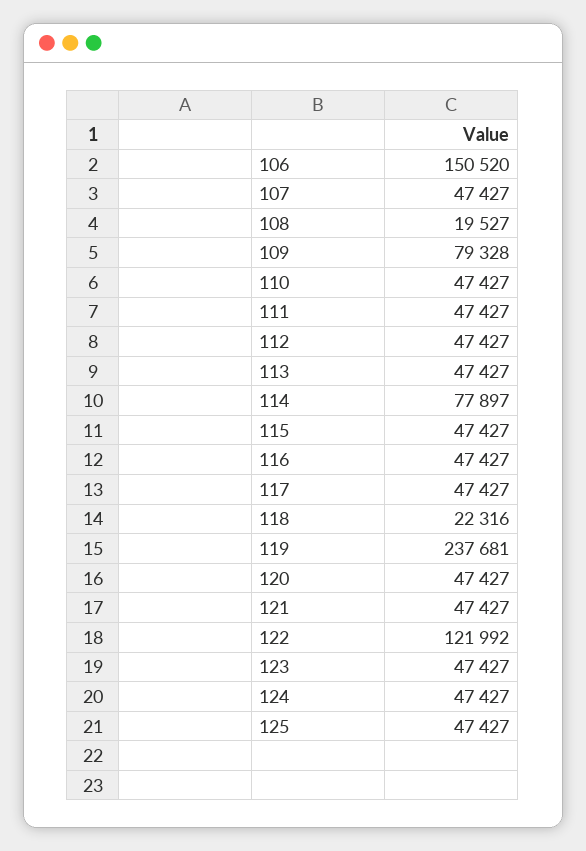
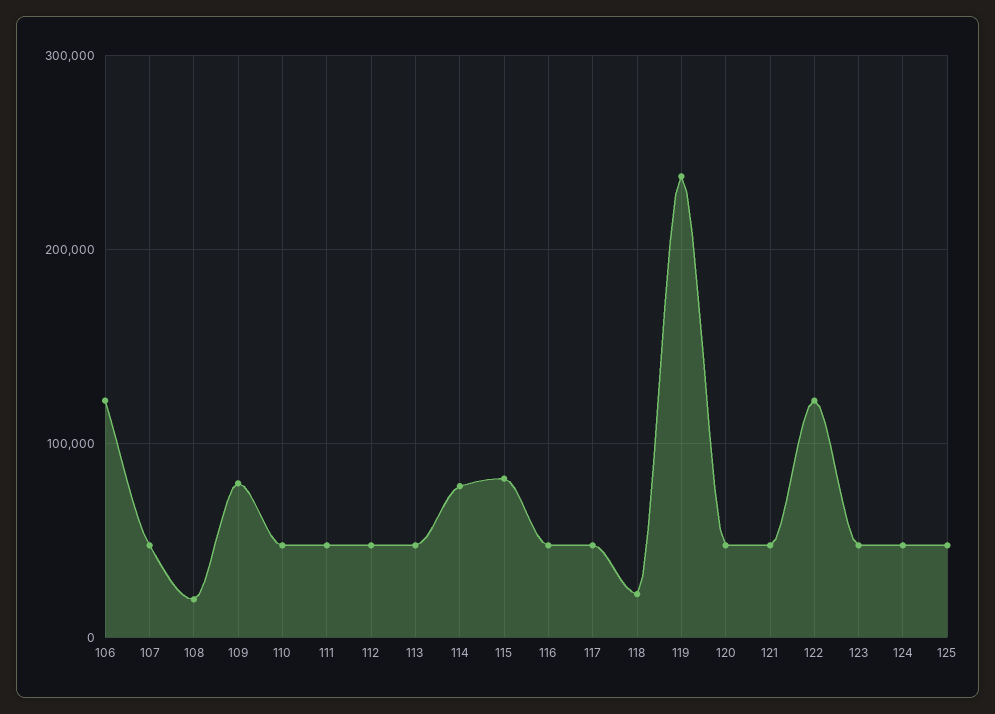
106: 150520 -> 120000
115: 47427 -> 80000

